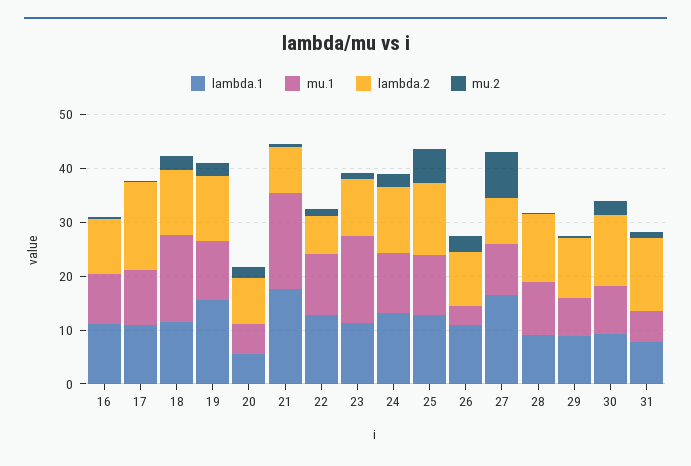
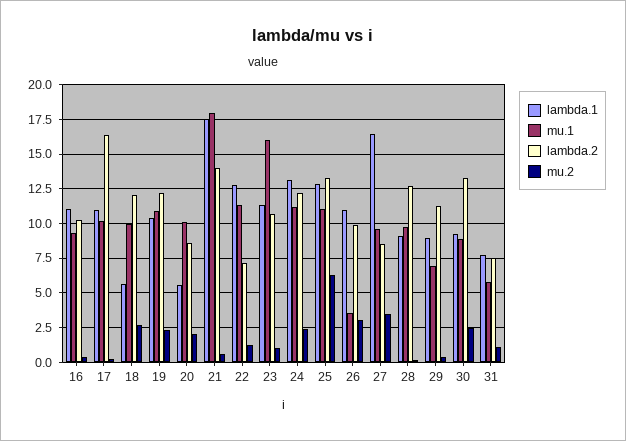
lambda.1, 18: 12 -> 5.5
mu.1, 18: 16 -> 10
lambda.1, 19: 16 -> 10.5
mu.1, 20: 6 -> 10
lambda.2, 21: 8 -> 14
mu.2, 27: 8 -> 3.5
lambda.2, 31: 14 -> 7.5

